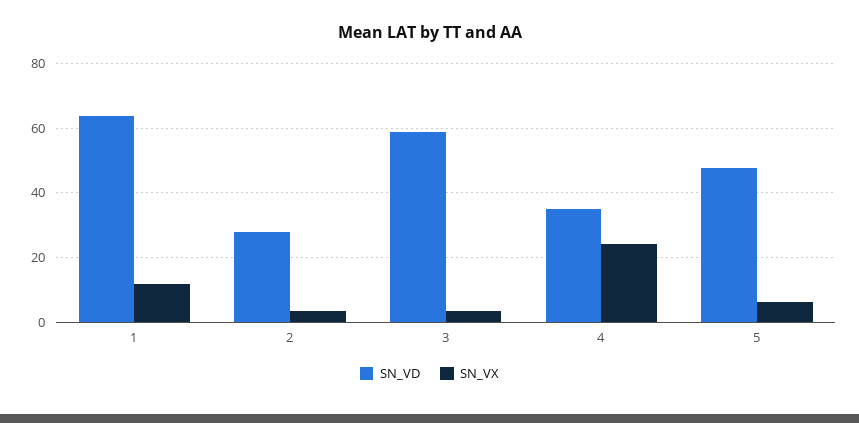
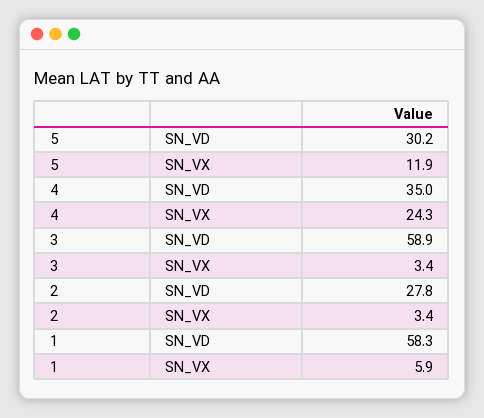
SN_VD, 1: 64 -> 58.3
SN_VX, 1: 12 -> 5.9
SN_VD, 5: 48 -> 30.2
SN_VX, 5: 6 -> 11.9

